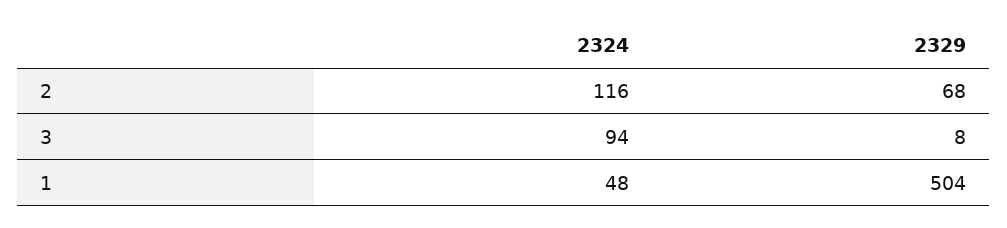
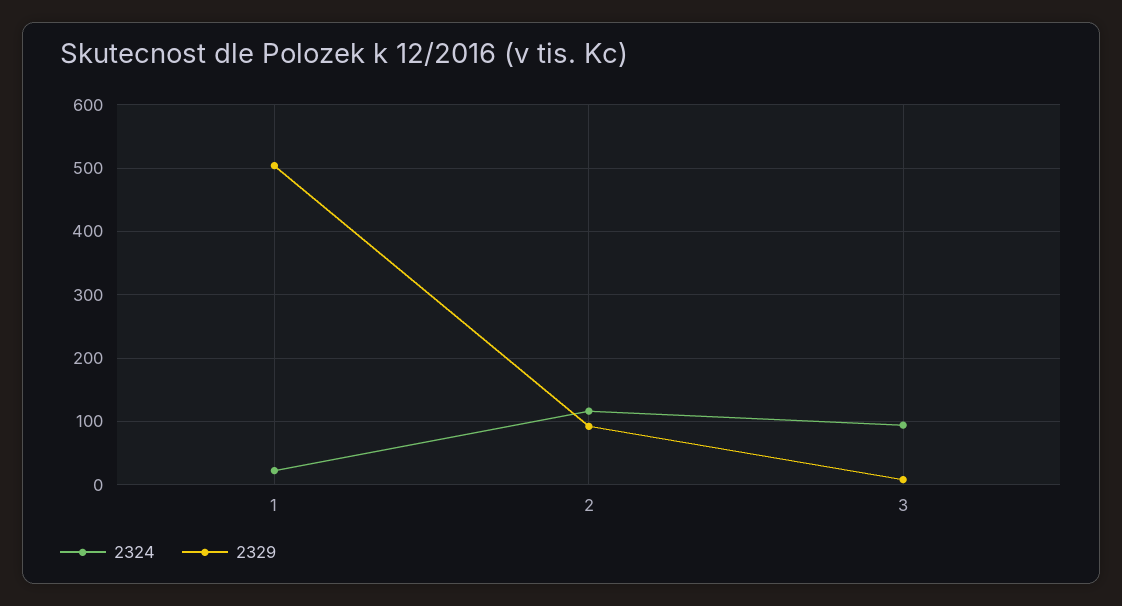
2329, 2: 68 -> 90
2324, 1: 48 -> 20

